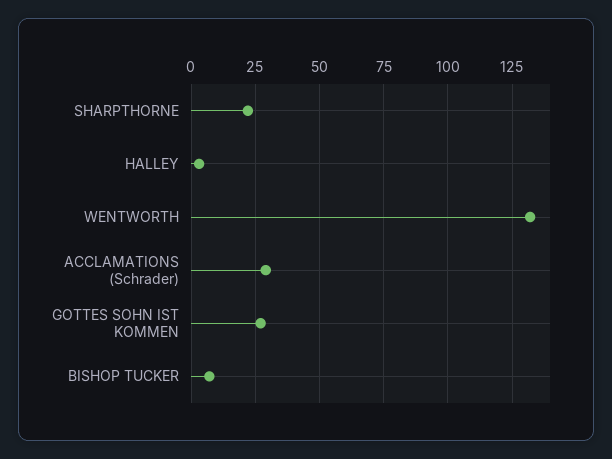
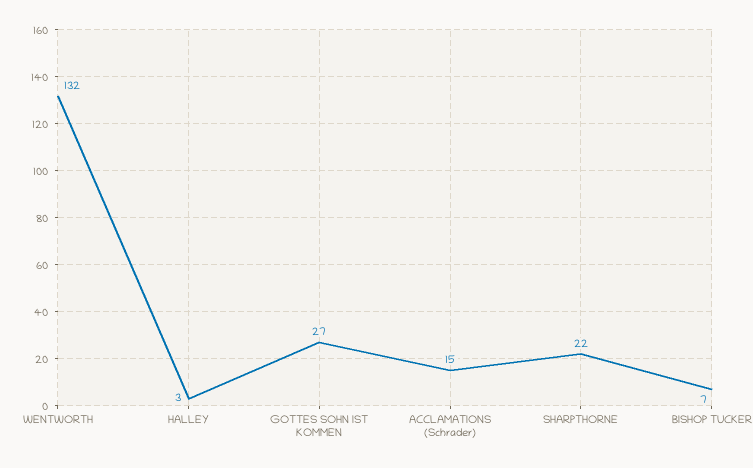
ACCLAMATIONS (Schrader): 30 -> 15

